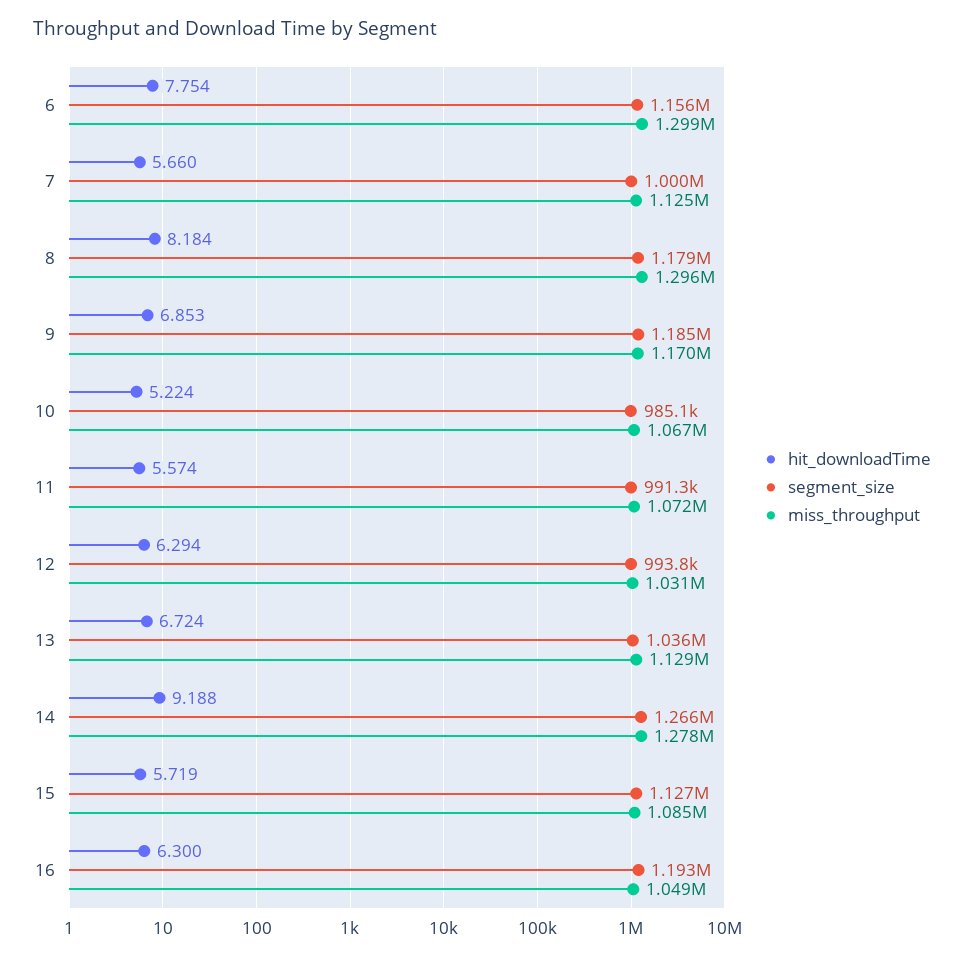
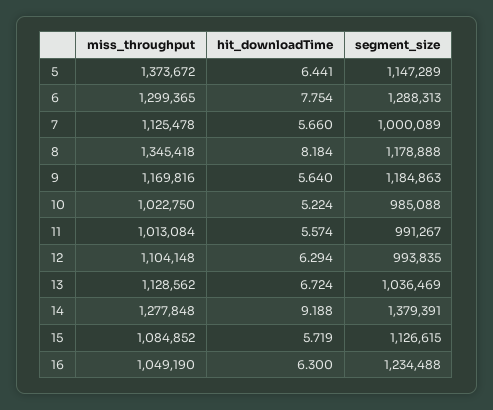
segment_size, 6: 1156000 -> 1288313
miss_throughput, 8: 1296000 -> 1345418
hit_downloadTime, 9: 6.853 -> 5.64
miss_throughput, 10: 1067000 -> 1022750
miss_throughput, 11: 1072000 -> 1013084
miss_throughput, 12: 1031000 -> 1104148
segment_size, 14: 1266000 -> 1379391
segment_size, 16: 1193000 -> 1234488
miss_throughput, 5: none -> 1373672
hit_downloadTime, 5: none -> 6.441
segment_size, 5: none -> 1147289

